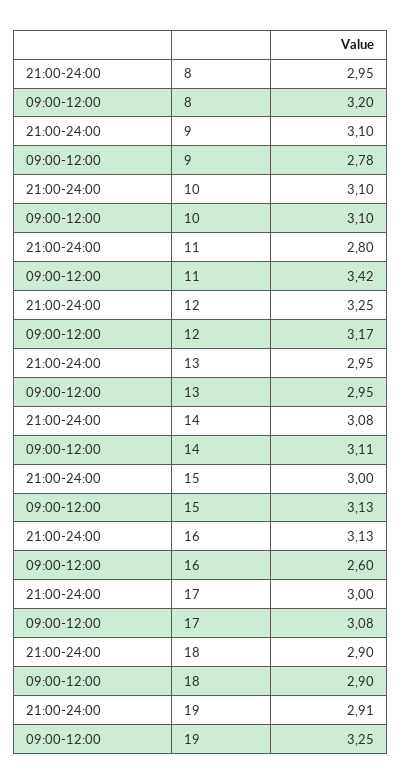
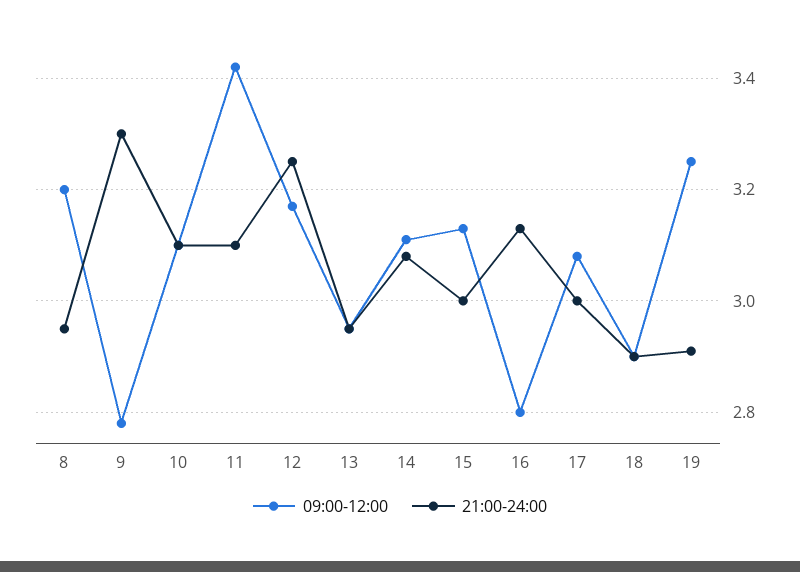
21:00-24:00, 9: 3.1 -> 3.3
21:00-24:00, 11: 2.8 -> 3.1
09:00-12:00, 16: 2.6 -> 2.8

